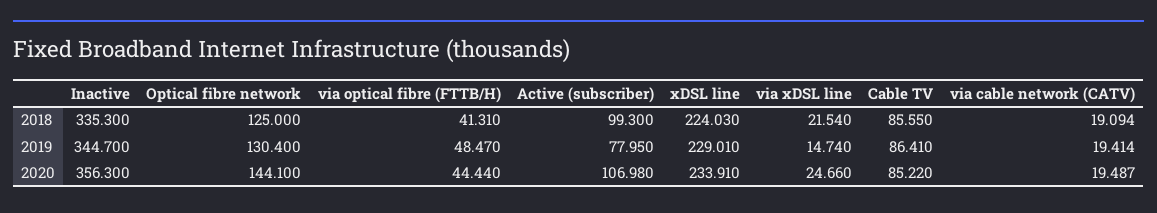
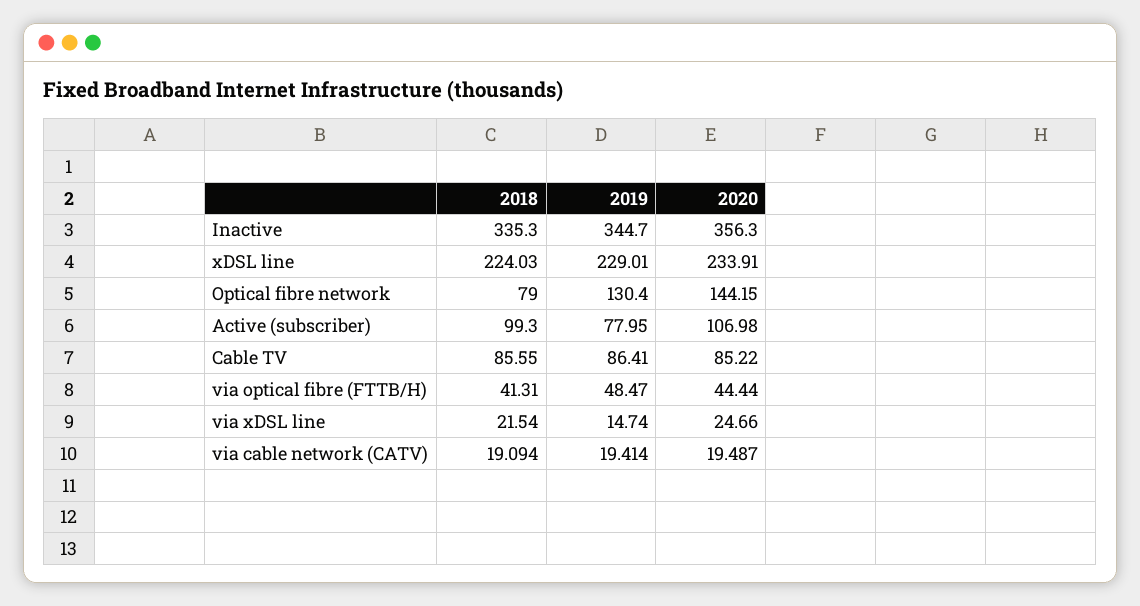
Optical fibre network, 2018: 125 -> 79
Optical fibre network, 2020: 144.1 -> 144.15

